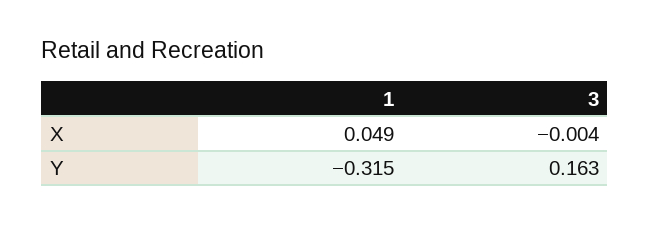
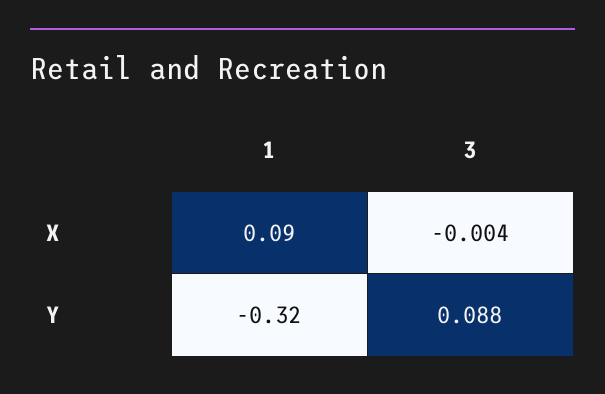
1, X: 0.049 -> 0.09
3, Y: 0.163 -> 0.088

